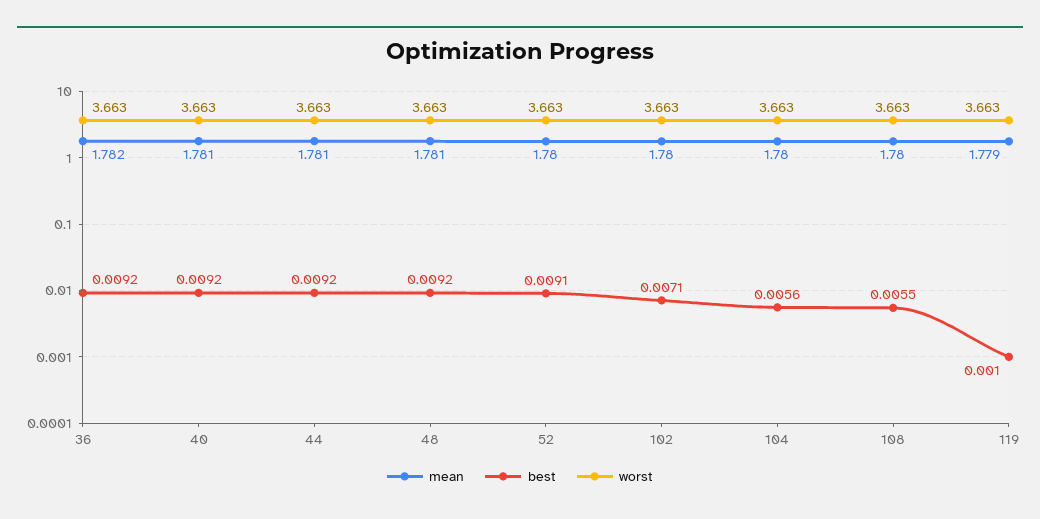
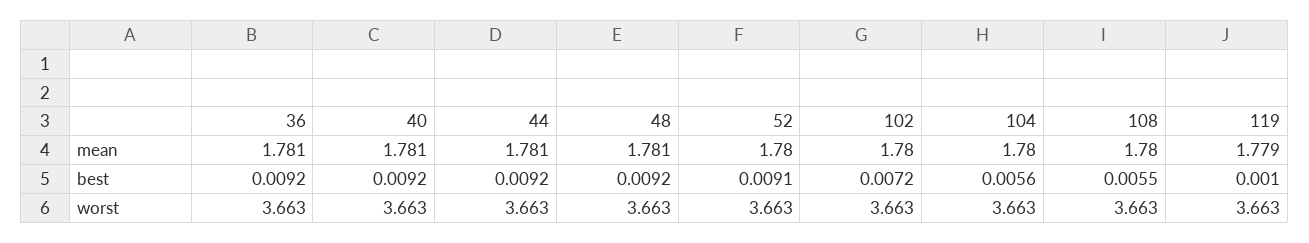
mean, 36: 1.782 -> 1.781
best, 102: 0.0071 -> 0.0072

